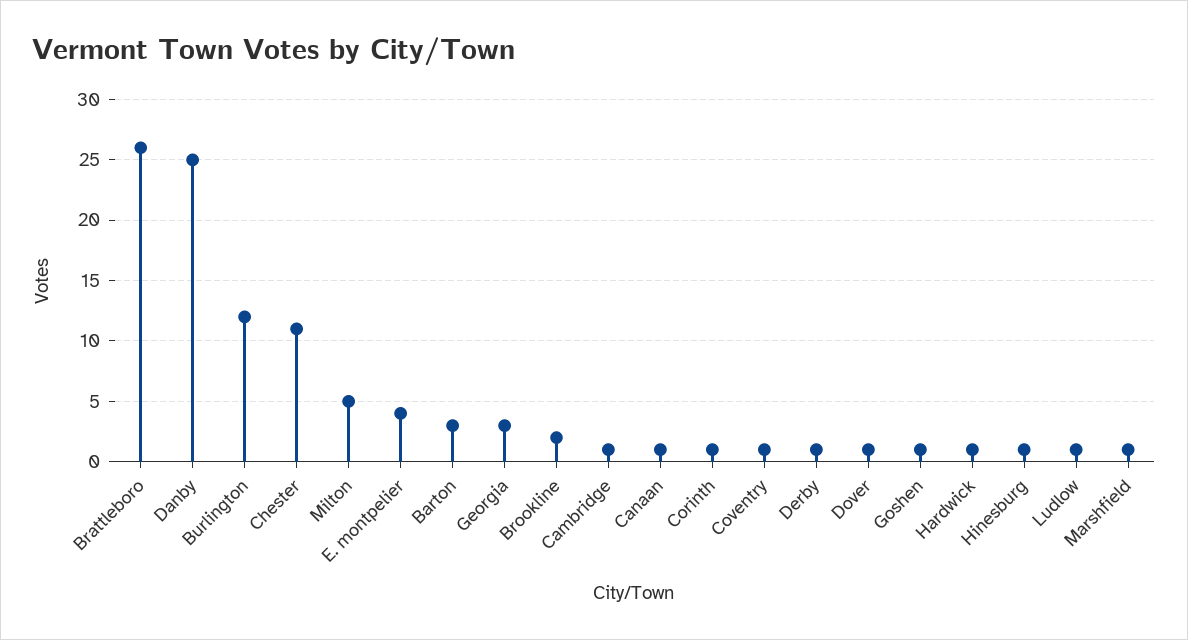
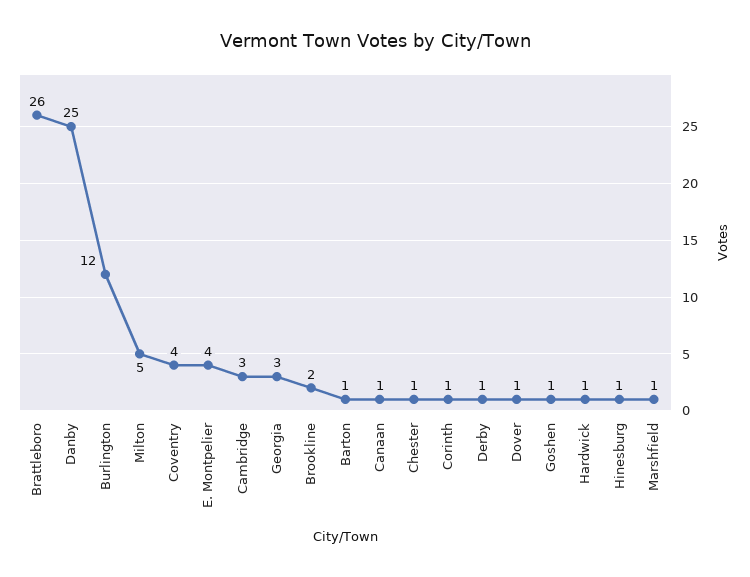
Chester: 11 -> 1
Barton: 3 -> 1
Cambridge: 1 -> 3
Coventry: 1 -> 4
Ludlow: 1 -> none

